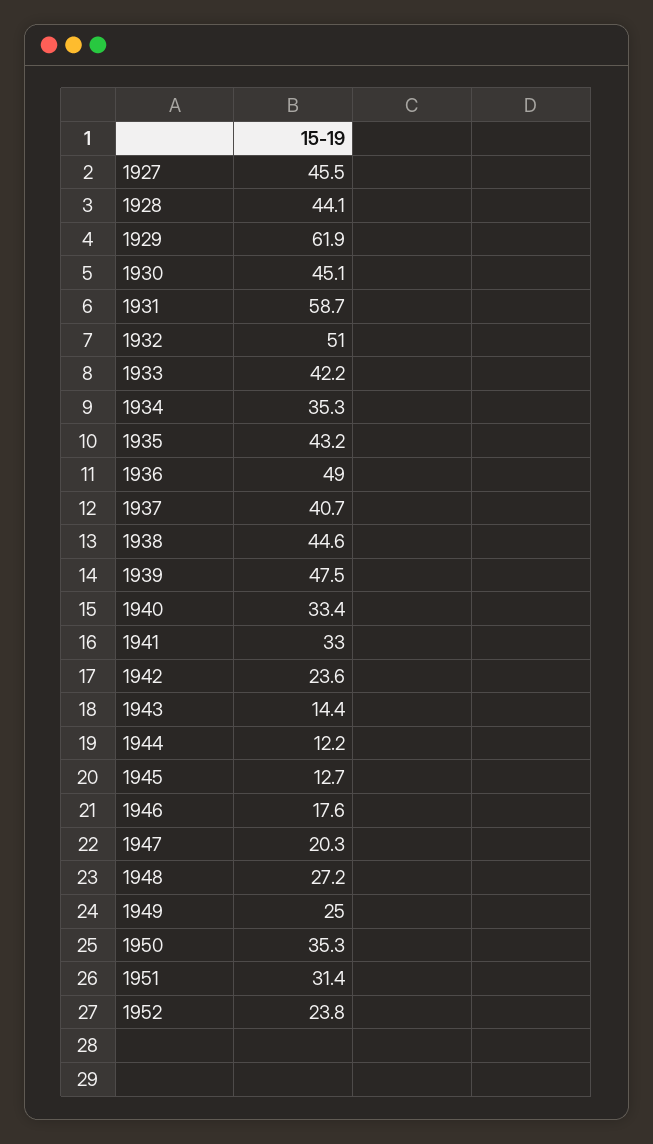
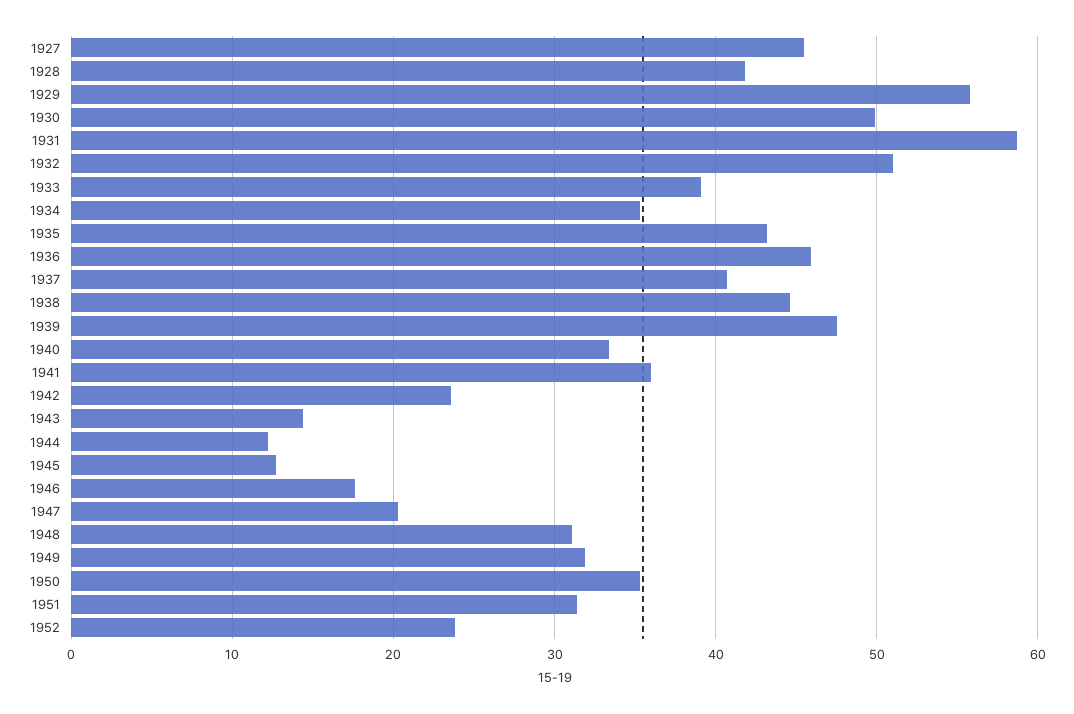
1928: 44.1 -> 42
1929: 61.9 -> 56
1930: 45.1 -> 50
1933: 42.2 -> 39
1936: 49 -> 46
1941: 33 -> 36
1948: 27.2 -> 31
1949: 25 -> 32

